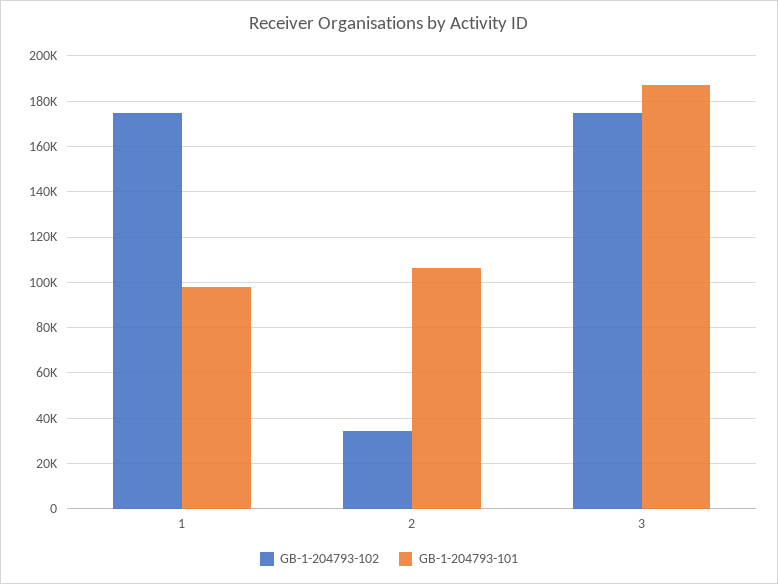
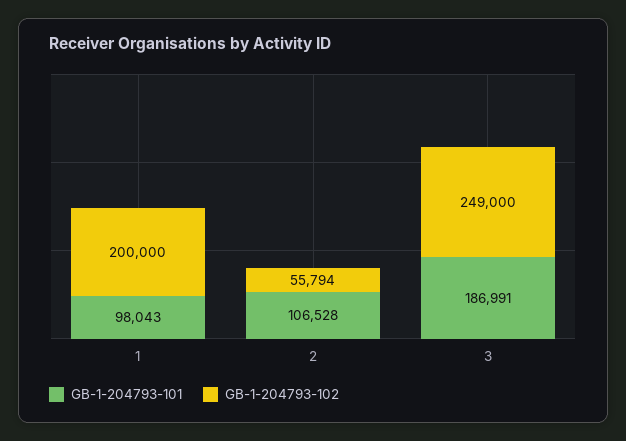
GB-1-204793-102, 1: 175000 -> 200000
GB-1-204793-102, 2: 35000 -> 55794
GB-1-204793-102, 3: 175000 -> 249000

